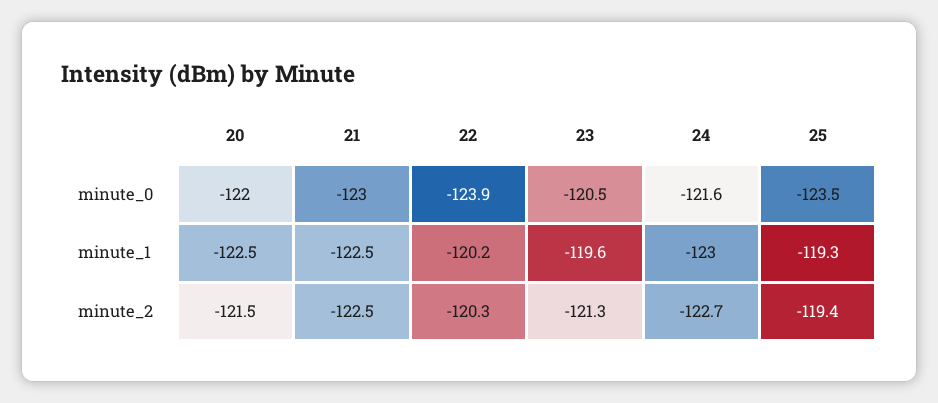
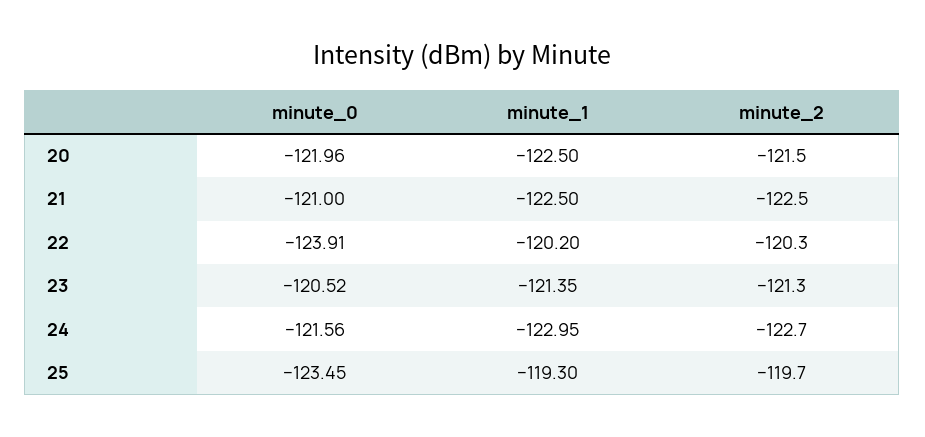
21, minute_0: -123 -> -121
23, minute_1: -119.6 -> -121.35
25, minute_2: -119.4 -> -119.7

